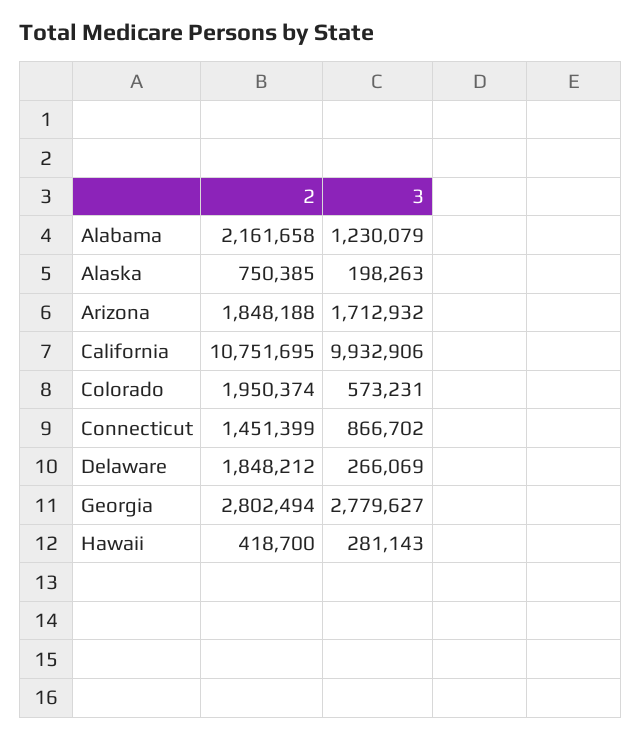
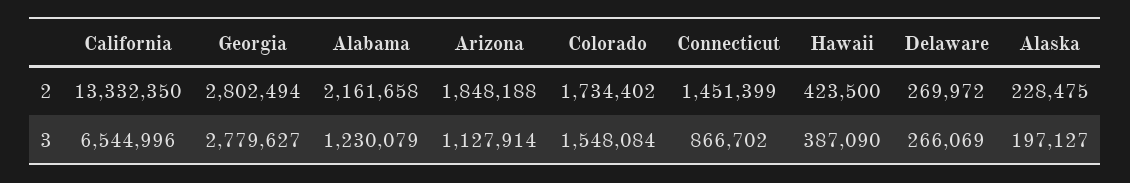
2, Alaska: 750385 -> 228475
3, Alaska: 198263 -> 197127
3, Arizona: 1712932 -> 1127914
2, California: 10751695 -> 13332350
3, California: 9932906 -> 6544996
2, Colorado: 1950374 -> 1734402
3, Colorado: 573231 -> 1548084
2, Delaware: 1848212 -> 269972
2, Hawaii: 418700 -> 423500
3, Hawaii: 281143 -> 387090

